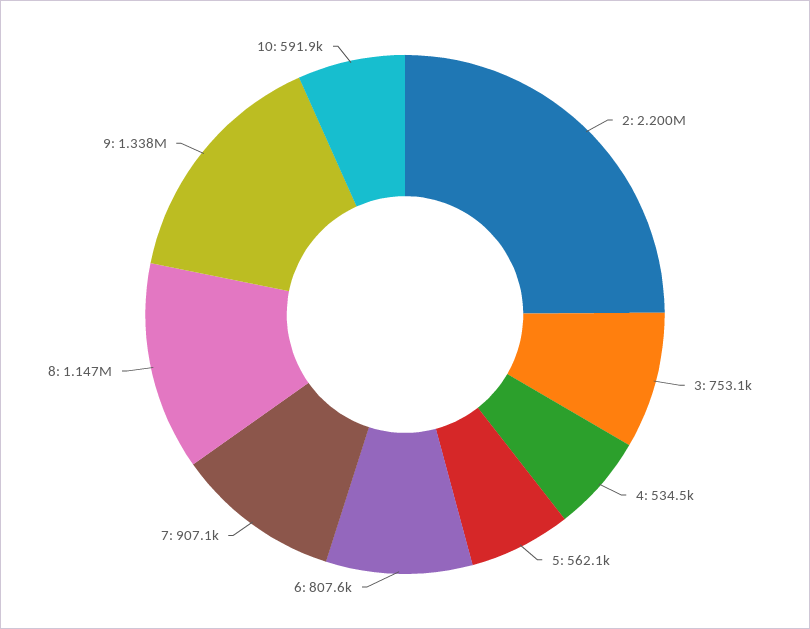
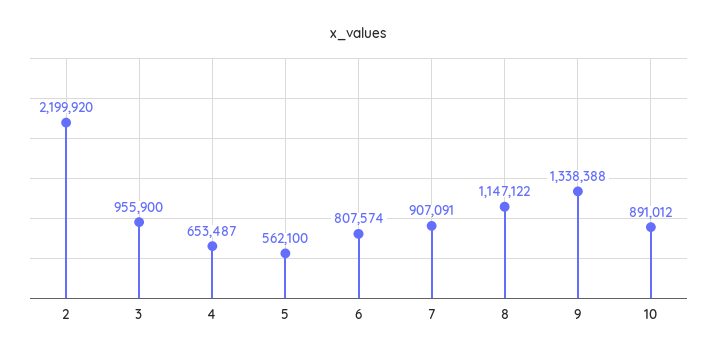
3: 753100 -> 955900
4: 534500 -> 653487
10: 591900 -> 891012

